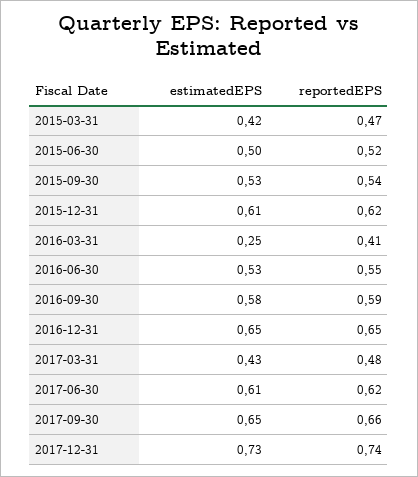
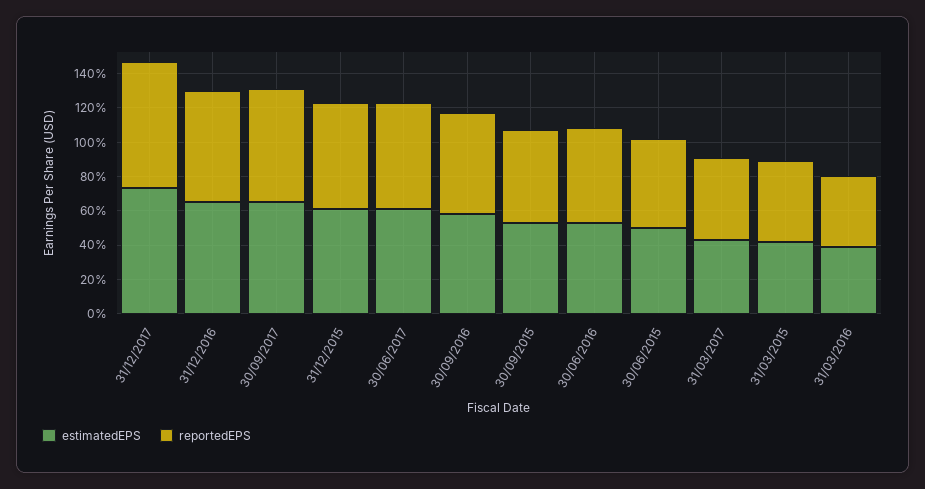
estimatedEPS, 2016-03-31: 0.25 -> 0.4

